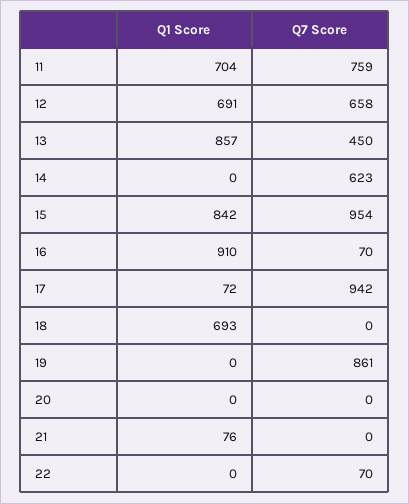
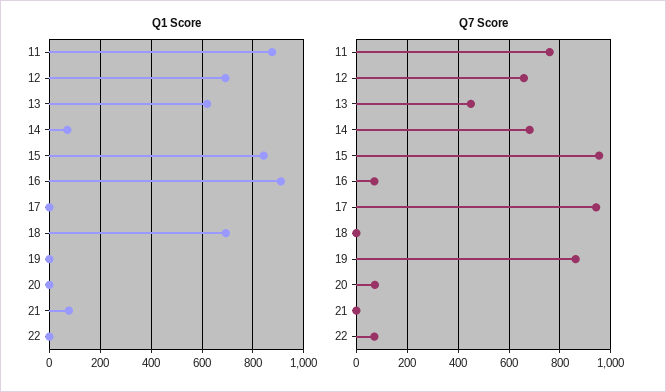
Q1 Score, 11: 704 -> 875
Q1 Score, 13: 857 -> 625
Q1 Score, 14: 0 -> 75
Q7 Score, 14: 623 -> 675
Q1 Score, 17: 72 -> 0
Q7 Score, 20: 0 -> 75

